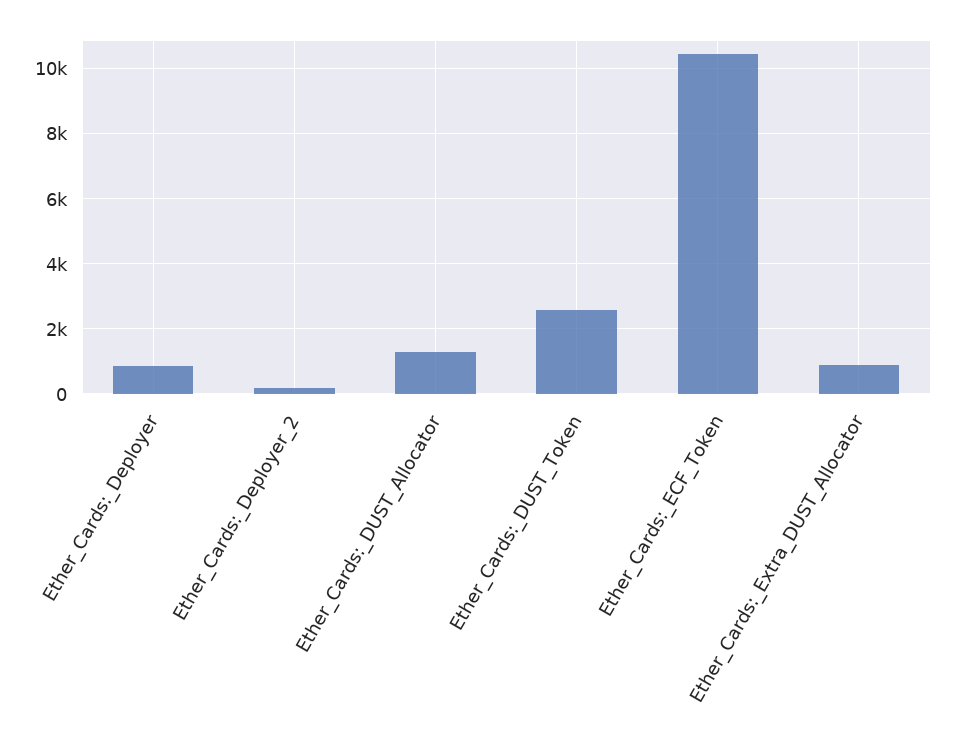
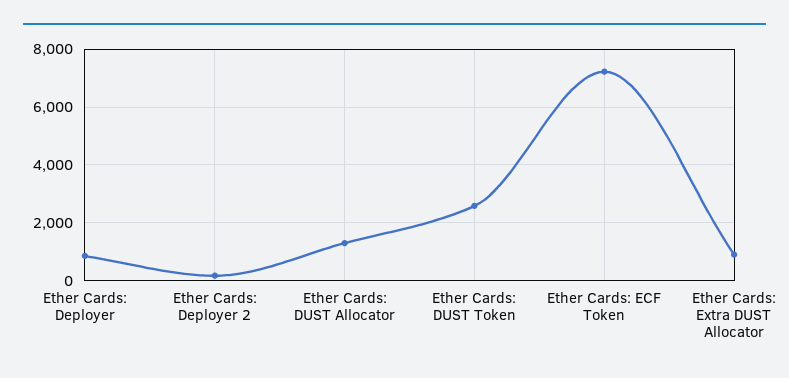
Ether_Cards:_ECF_Token: 10400 -> 7250

